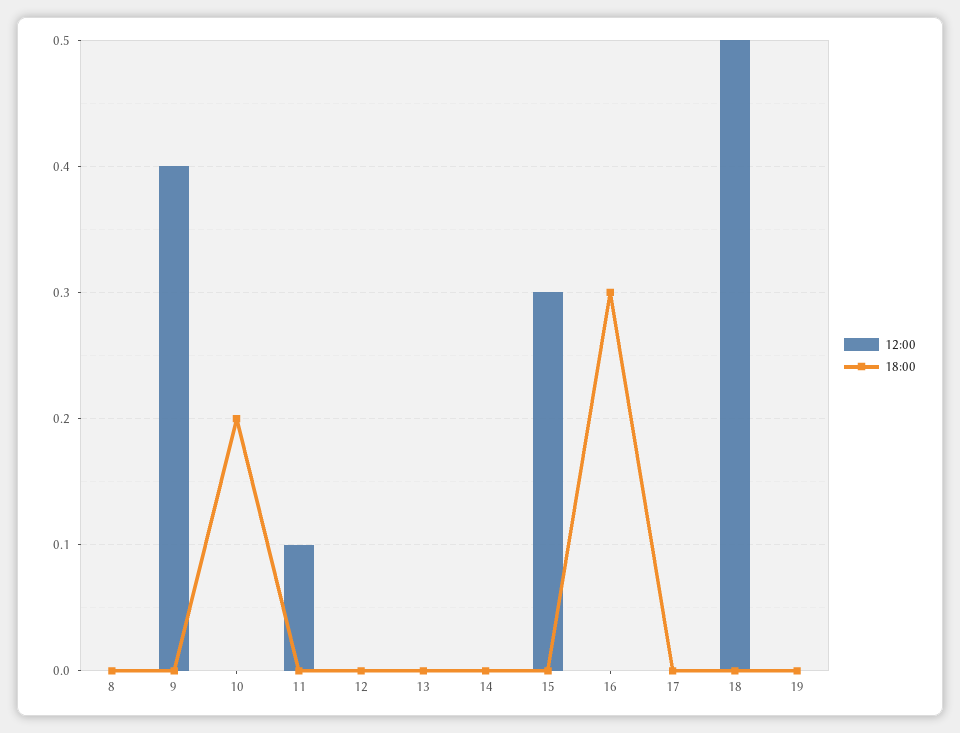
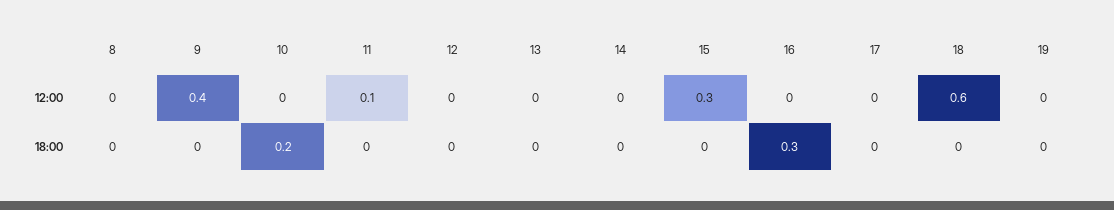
12:00, 18: 0.5 -> 0.6

